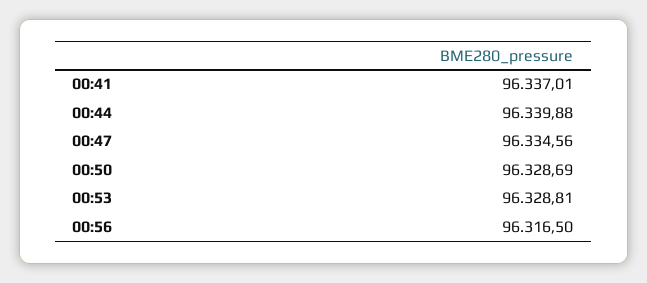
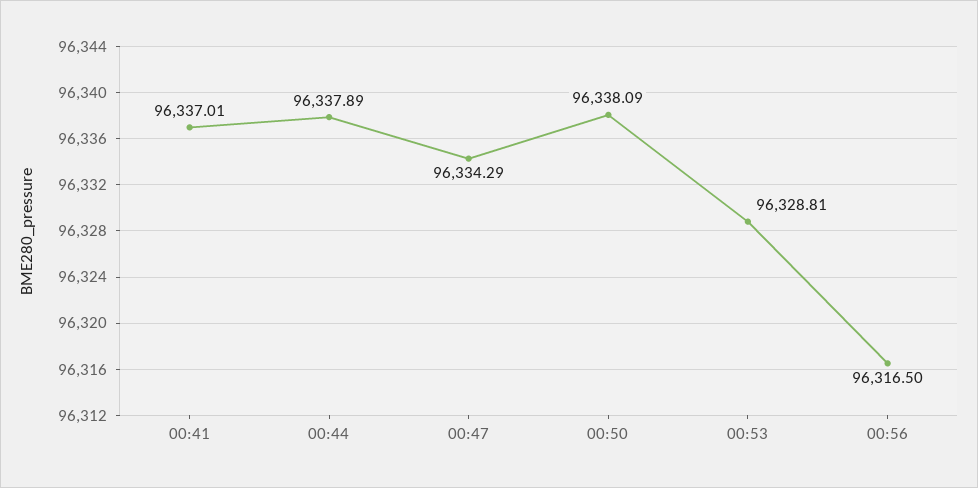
00:44: 96339.88 -> 96337.89
00:47: 96334.56 -> 96334.29
00:50: 96328.69 -> 96338.09

